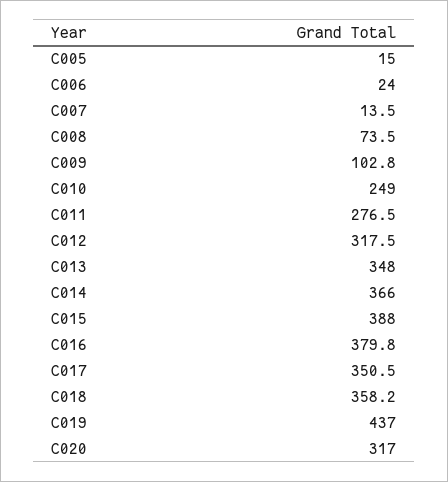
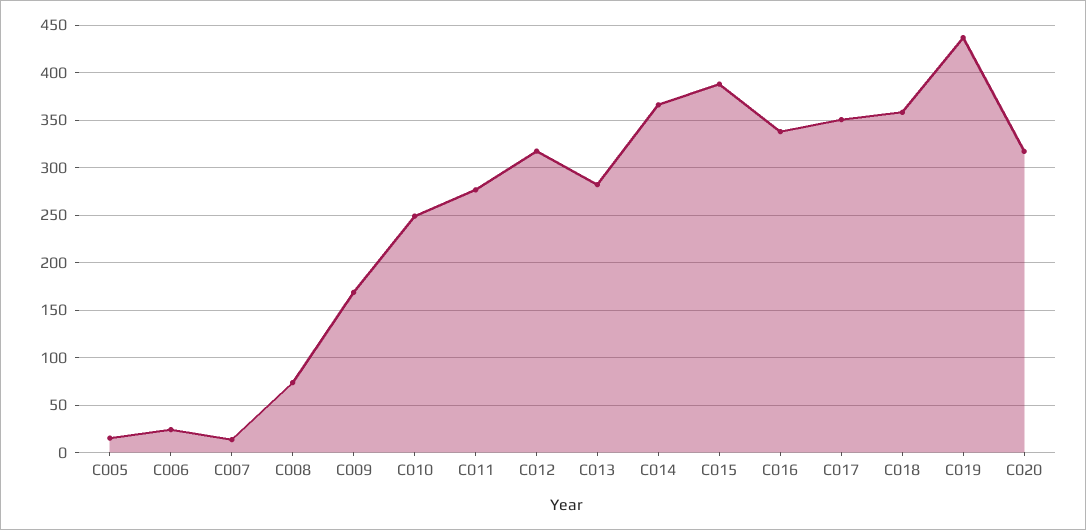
C009: 102.8 -> 170
C013: 348 -> 280
C016: 379.8 -> 340

